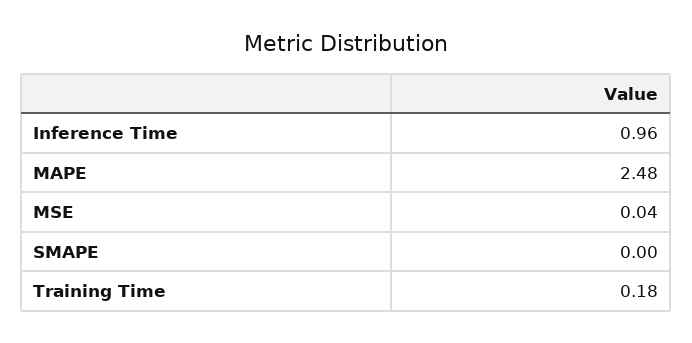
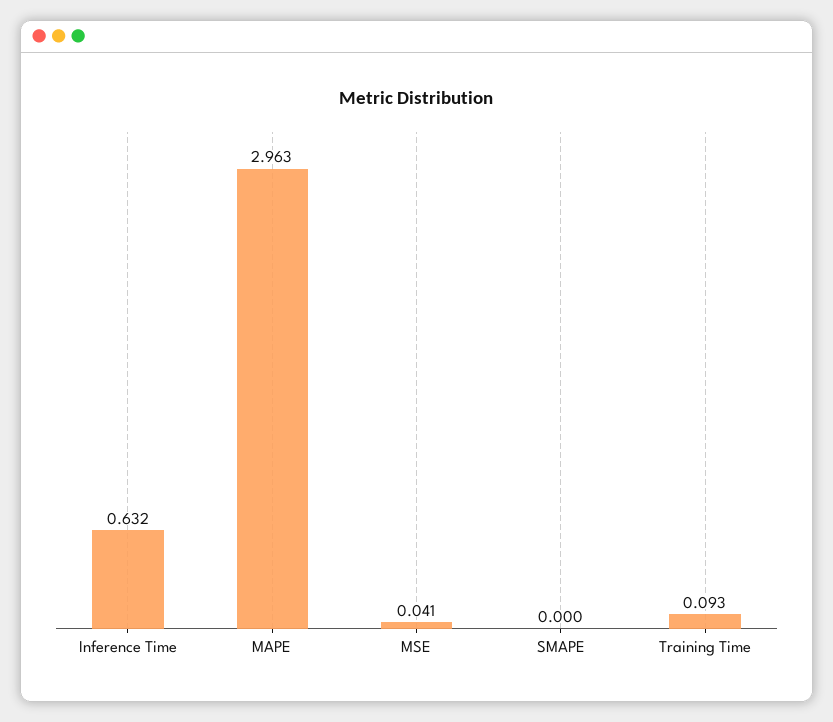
Inference Time: 0.96 -> 0.632
MAPE: 2.48 -> 2.963
Training Time: 0.18 -> 0.093

